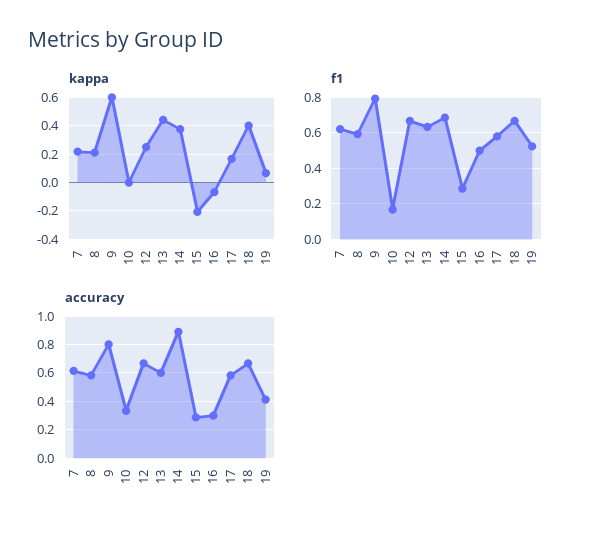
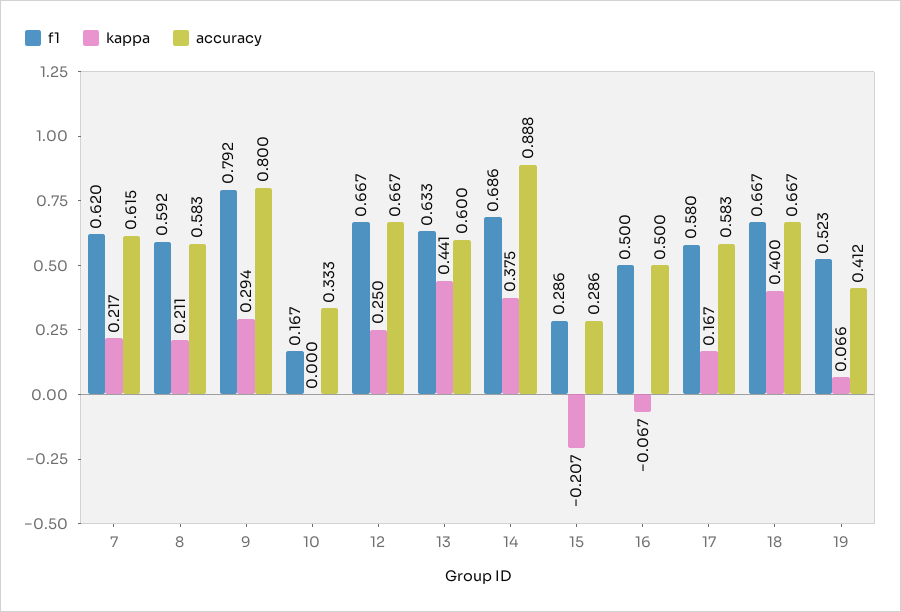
kappa, 9: 0.6 -> 0.294
accuracy, 16: 0.3 -> 0.5

